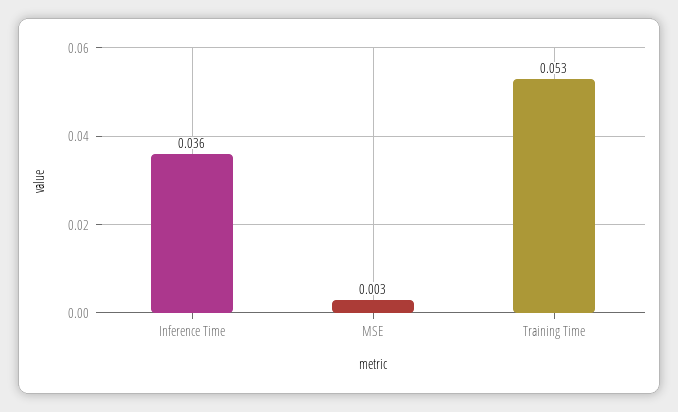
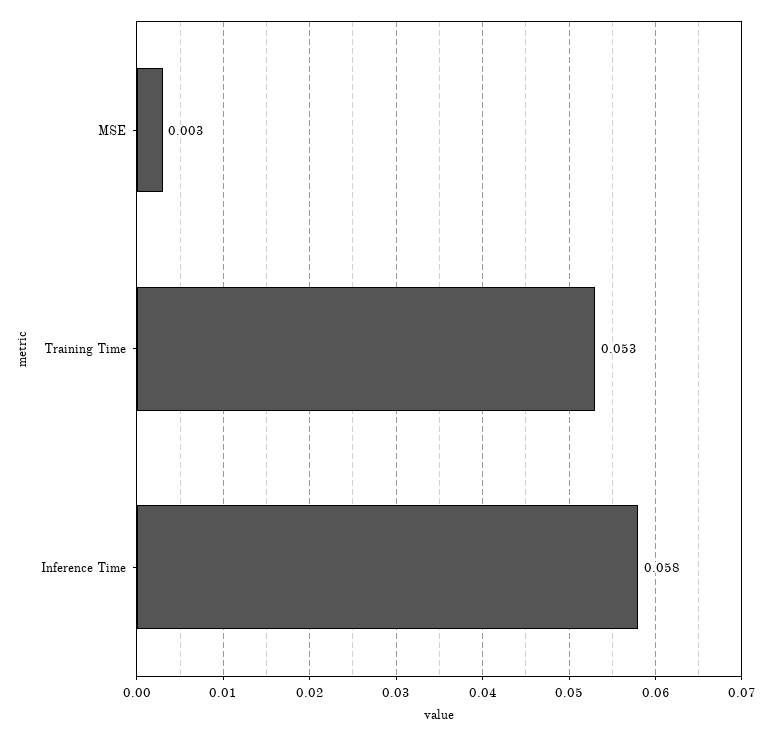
Inference Time: 0.036 -> 0.058

